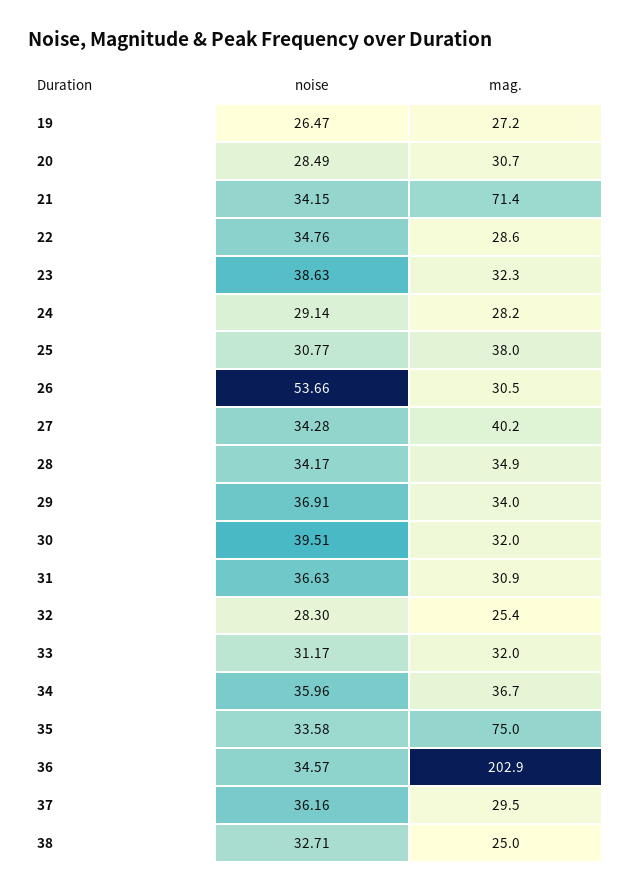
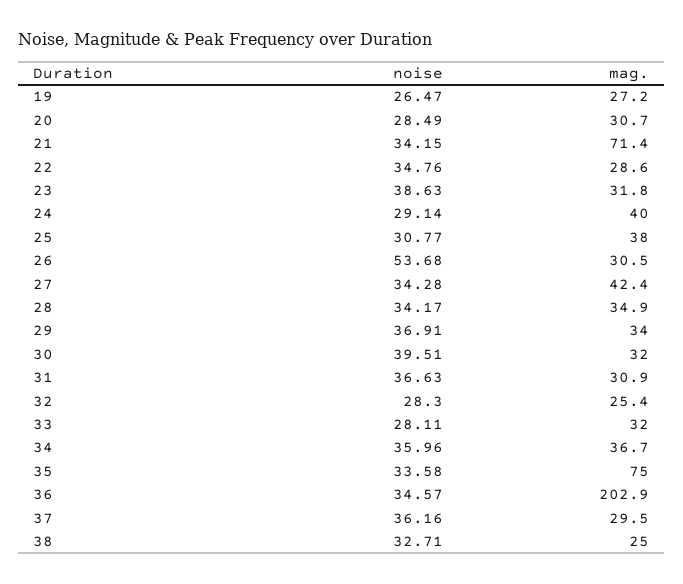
mag., 23: 32.3 -> 31.8
mag., 24: 28.2 -> 40
noise, 26: 53.66 -> 53.68
mag., 27: 40.2 -> 42.4
noise, 33: 31.17 -> 28.11

